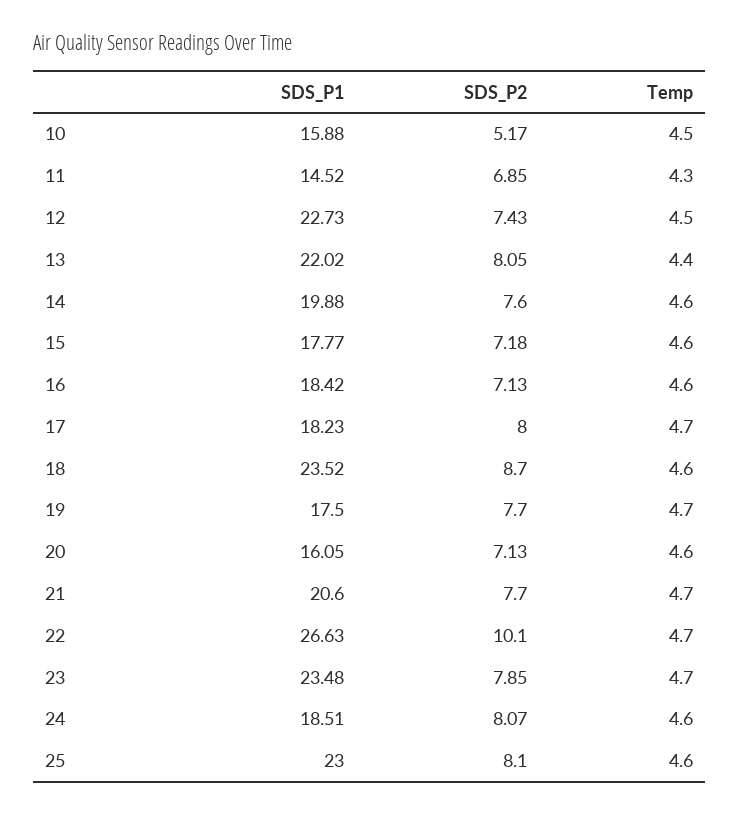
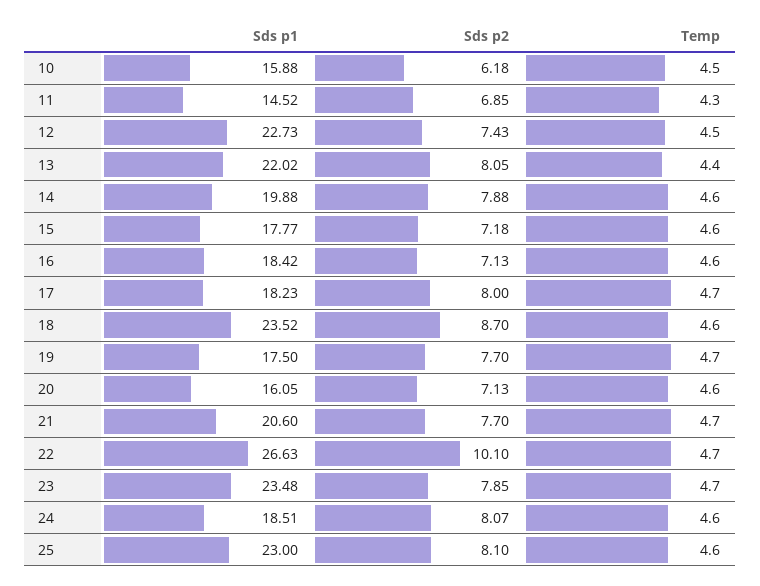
SDS_P2, 10: 5.17 -> 6.18
SDS_P2, 14: 7.6 -> 7.88

